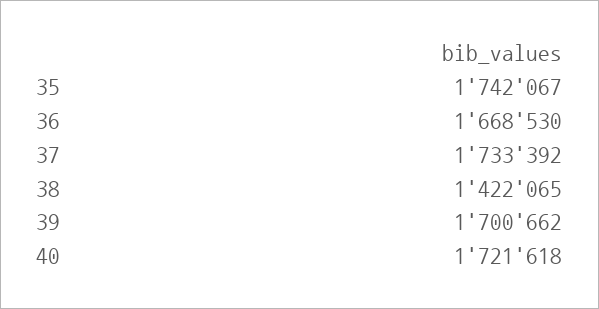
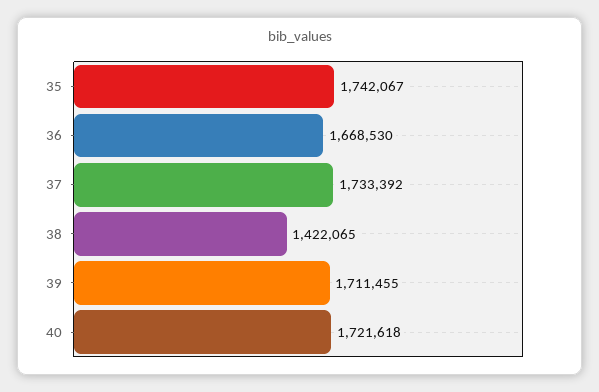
39: 1700662 -> 1711455

